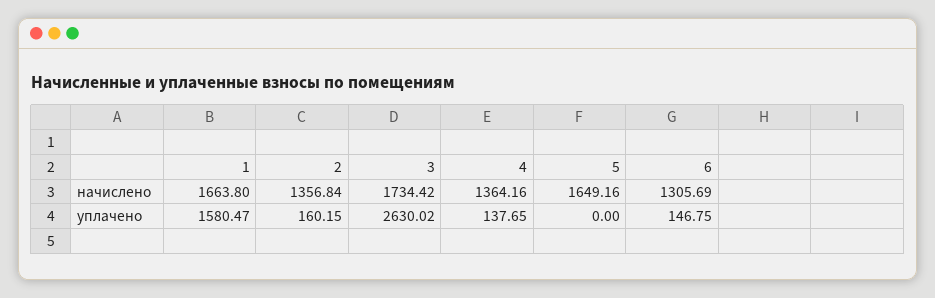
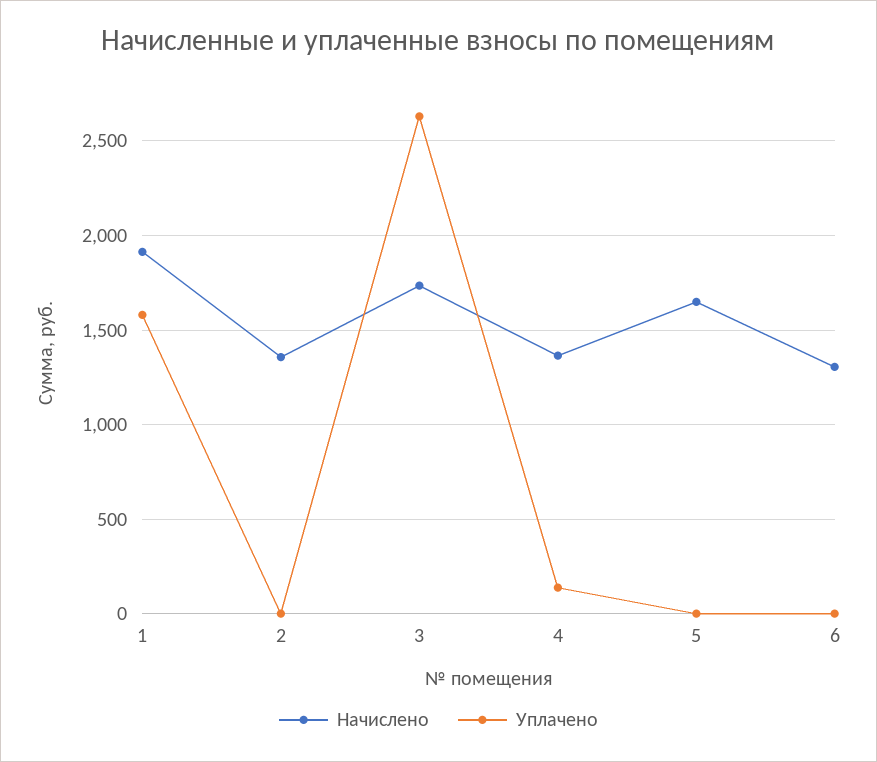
начислено, 1: 1663.8 -> 1900
уплачено, 2: 160.15 -> 0
уплачено, 6: 146.75 -> 0

